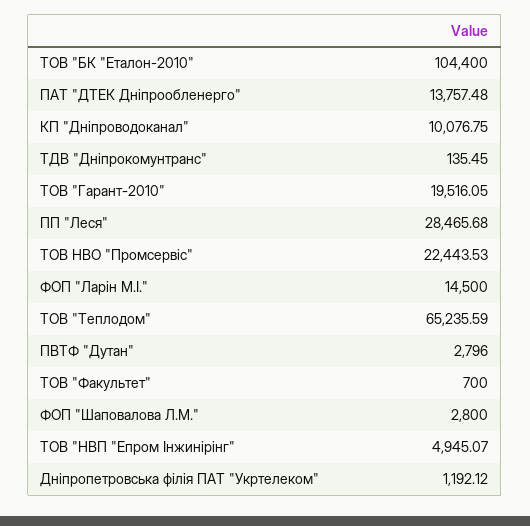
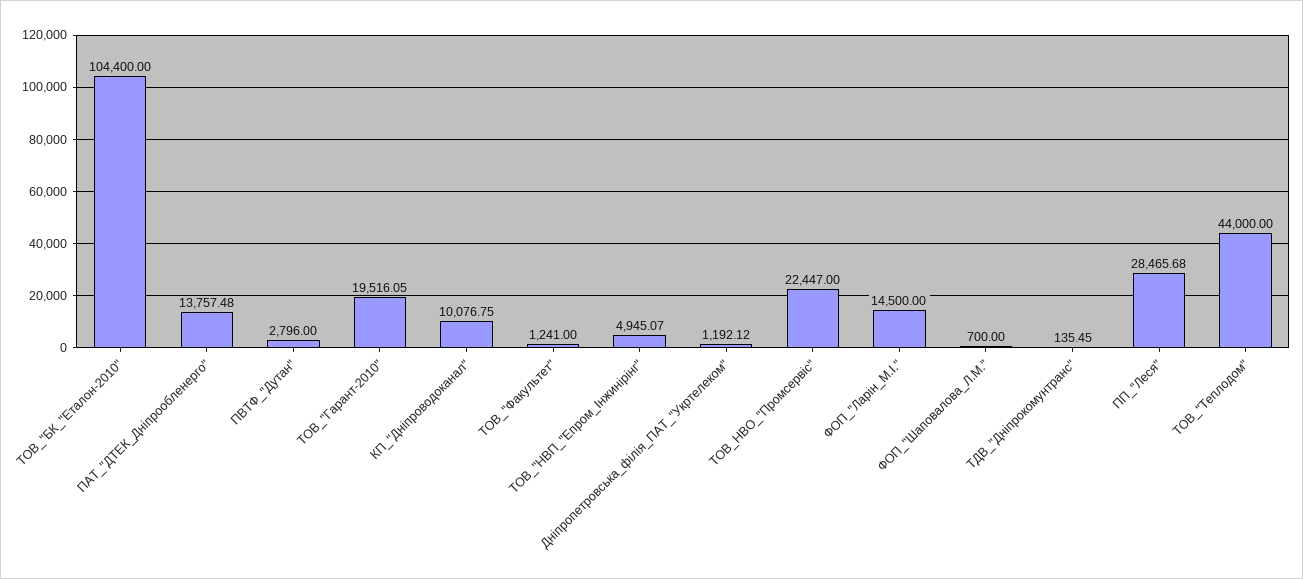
ТОВ НВО "Промсервіс": 22443.53 -> 22447
ТОВ "Теплодом": 65235.59 -> 44000
ТОВ "Факультет": 700 -> 1241
ФОП "Шаповалова Л.М.": 2800 -> 700

